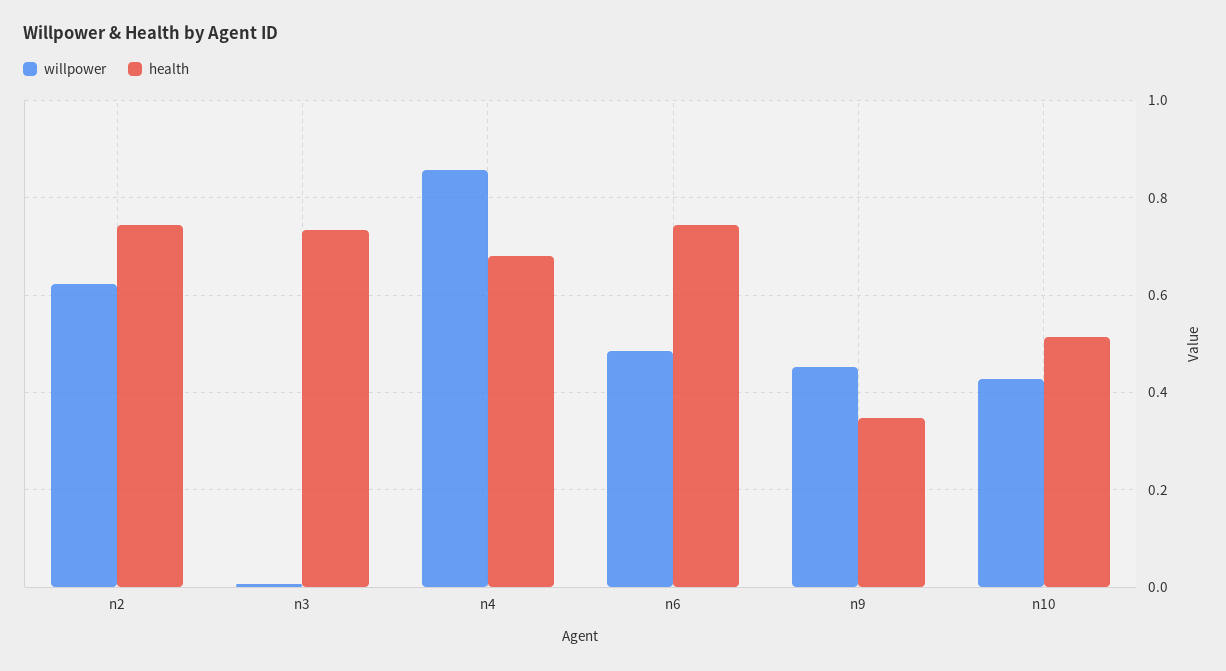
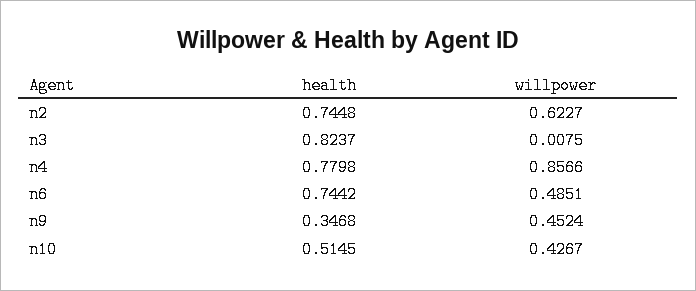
health, n3: 0.74 -> 0.8237
health, n4: 0.68 -> 0.7798

